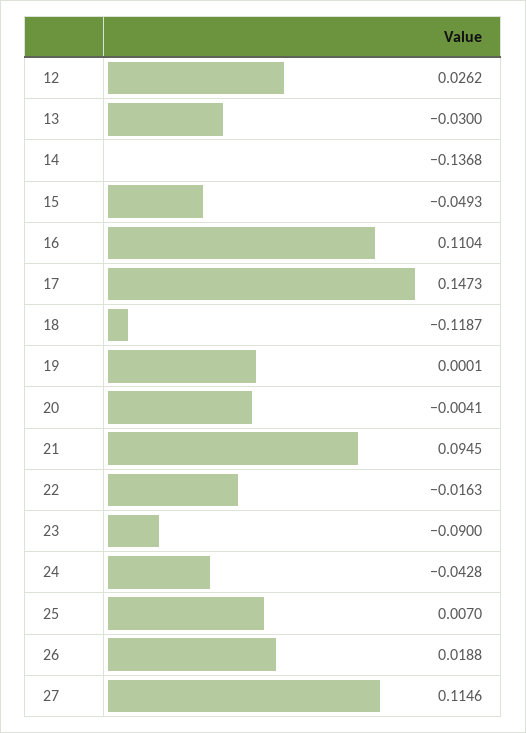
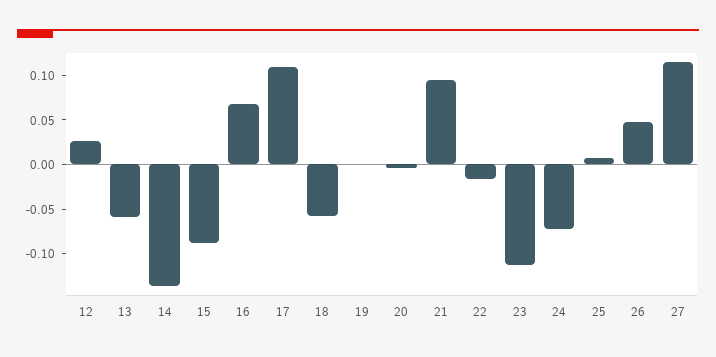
13: -0.03 -> -0.06
15: -0.0493 -> -0.09
16: 0.1104 -> 0.07
17: 0.1473 -> 0.11
18: -0.1187 -> -0.06
23: -0.09 -> -0.11
24: -0.0428 -> -0.07
26: 0.0188 -> 0.05

